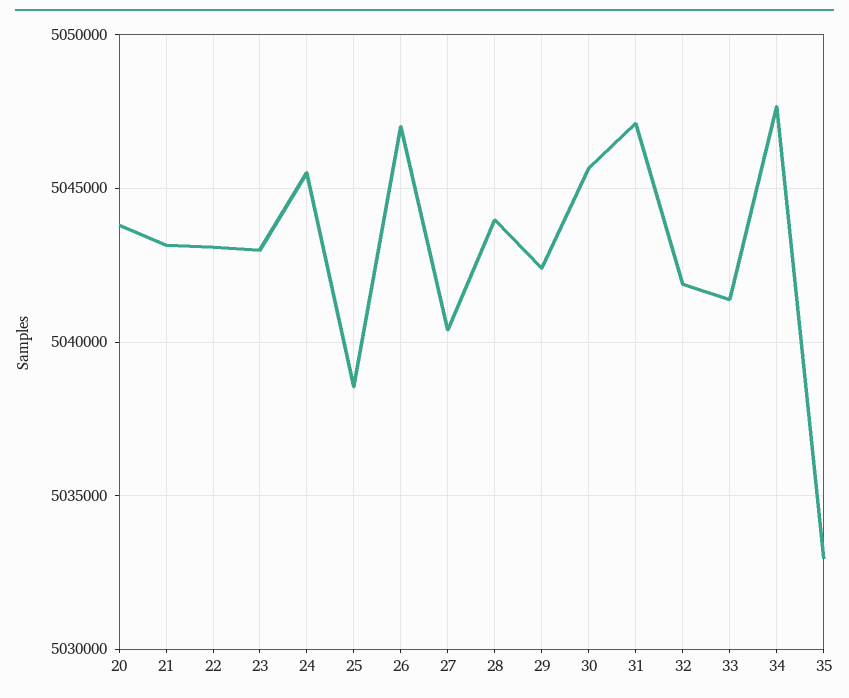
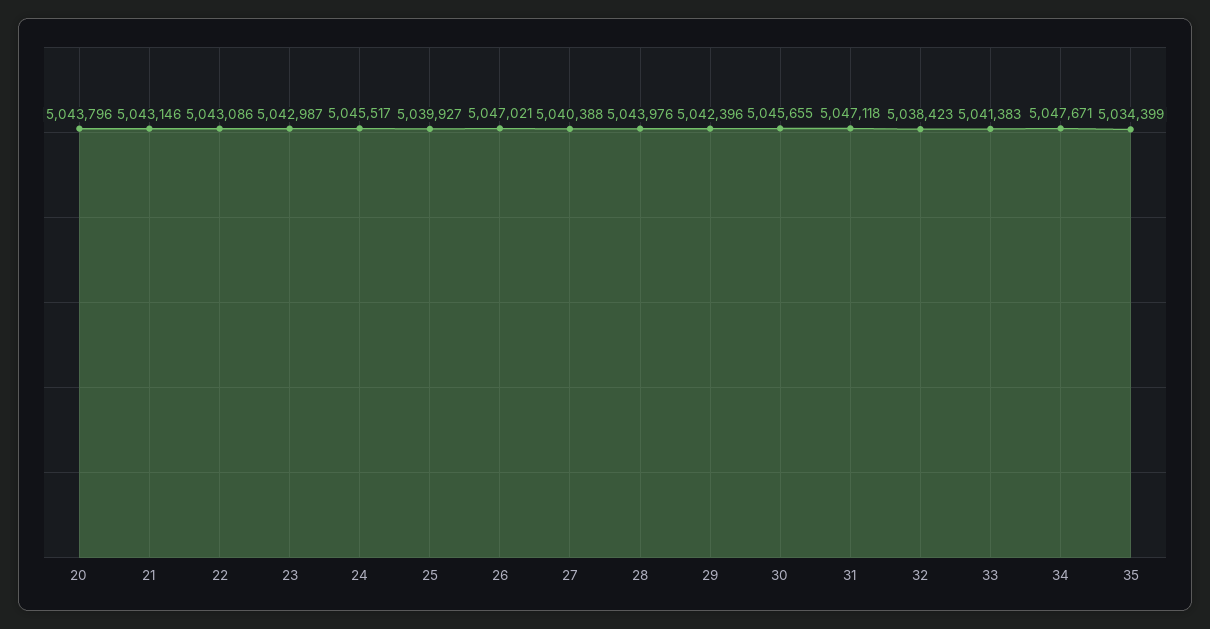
25: 5038500 -> 5039927
32: 5042000 -> 5038423
35: 5033000 -> 5034399

